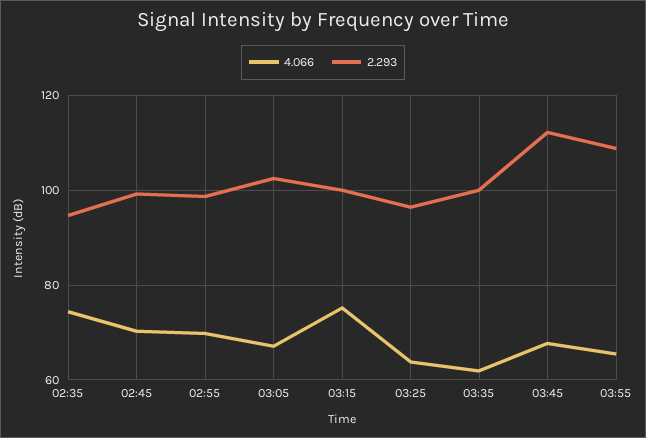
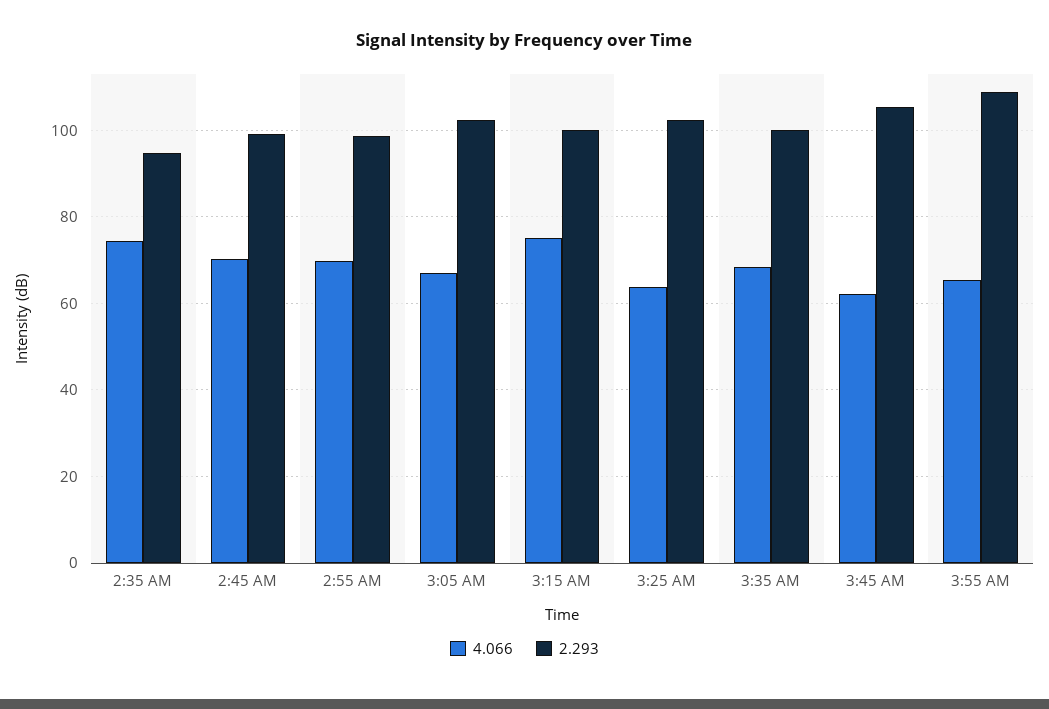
2.293, 03:25: 96 -> 102
4.066, 03:35: 62 -> 68
4.066, 03:45: 68 -> 62
2.293, 03:45: 112 -> 106

